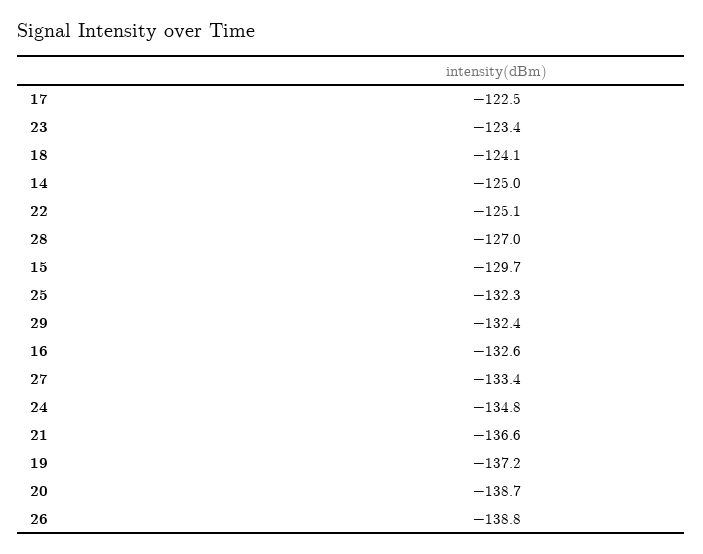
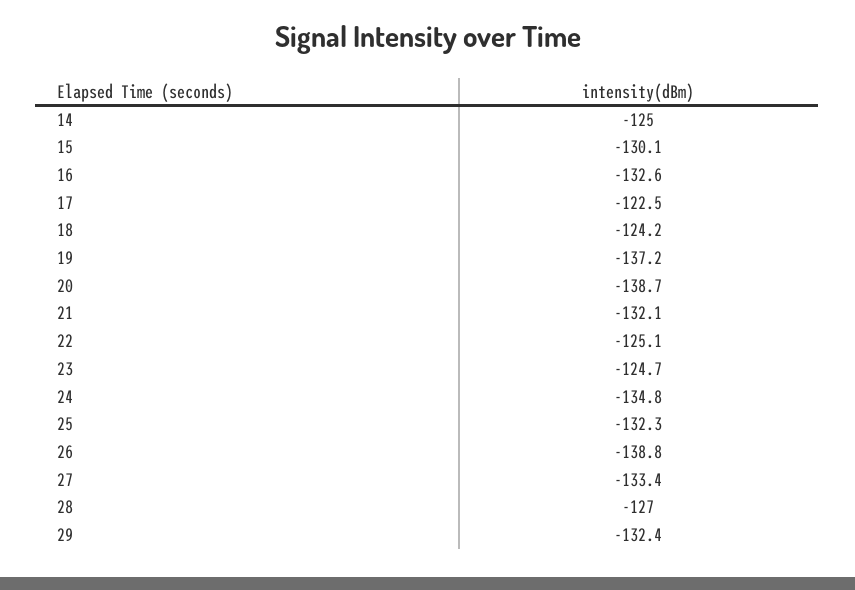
23: -123.4 -> -124.7
18: -124.1 -> -124.2
15: -129.7 -> -130.1
21: -136.6 -> -132.1

